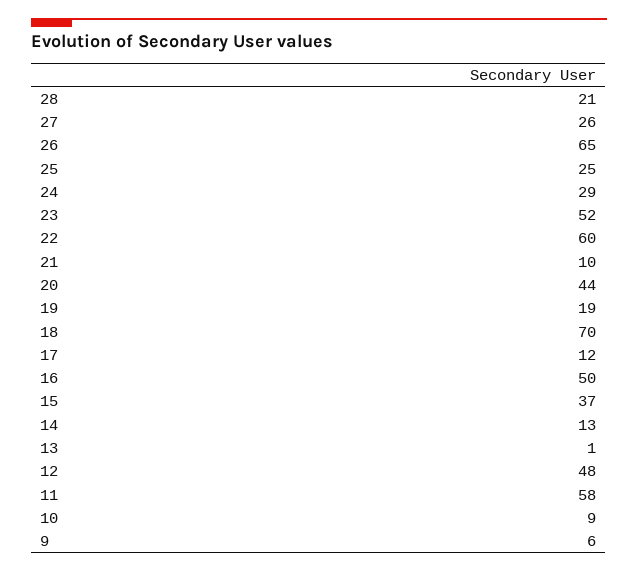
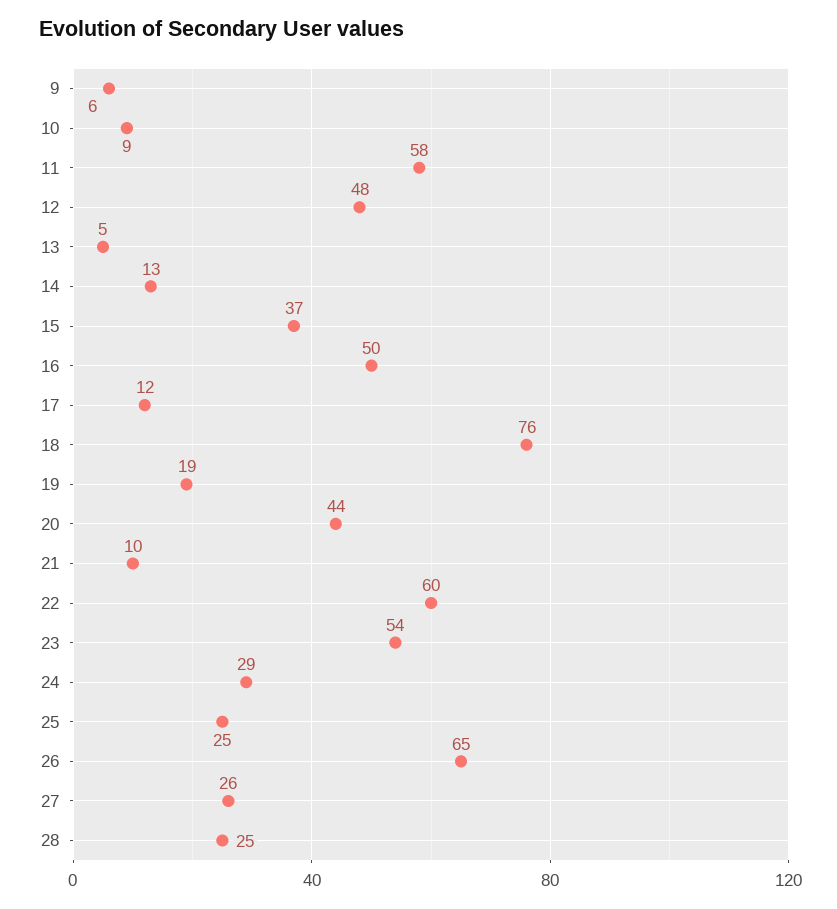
28: 21 -> 25
23: 52 -> 54
18: 70 -> 76
13: 1 -> 5

